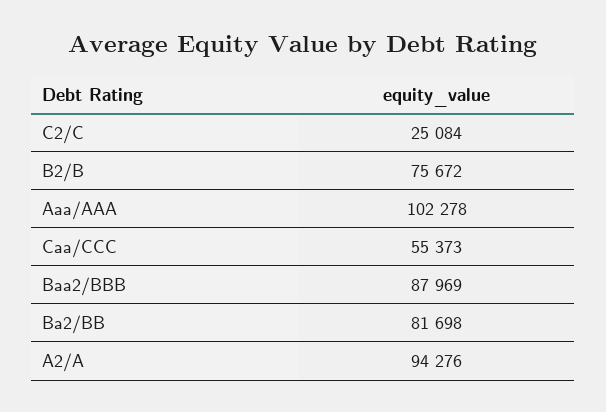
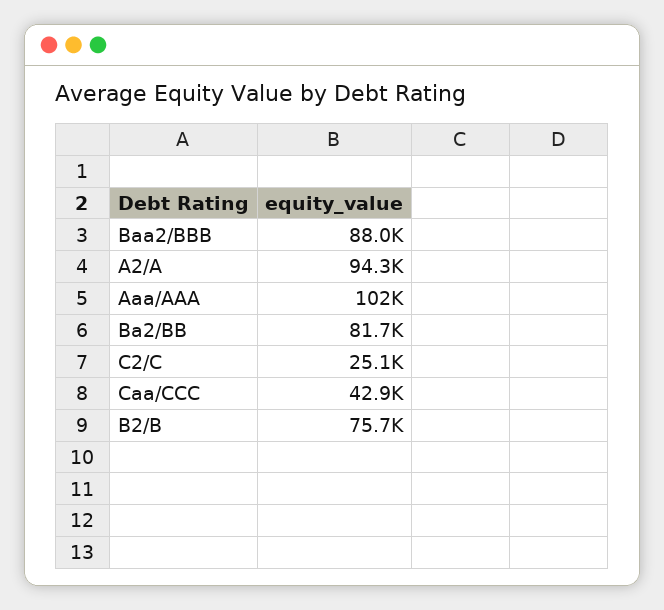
Caa/CCC: 55373 -> 42900

